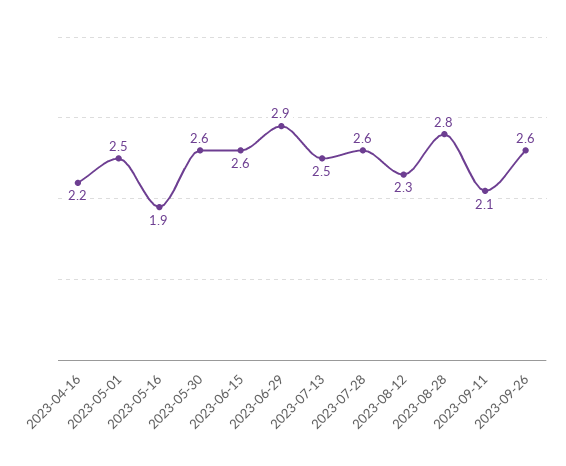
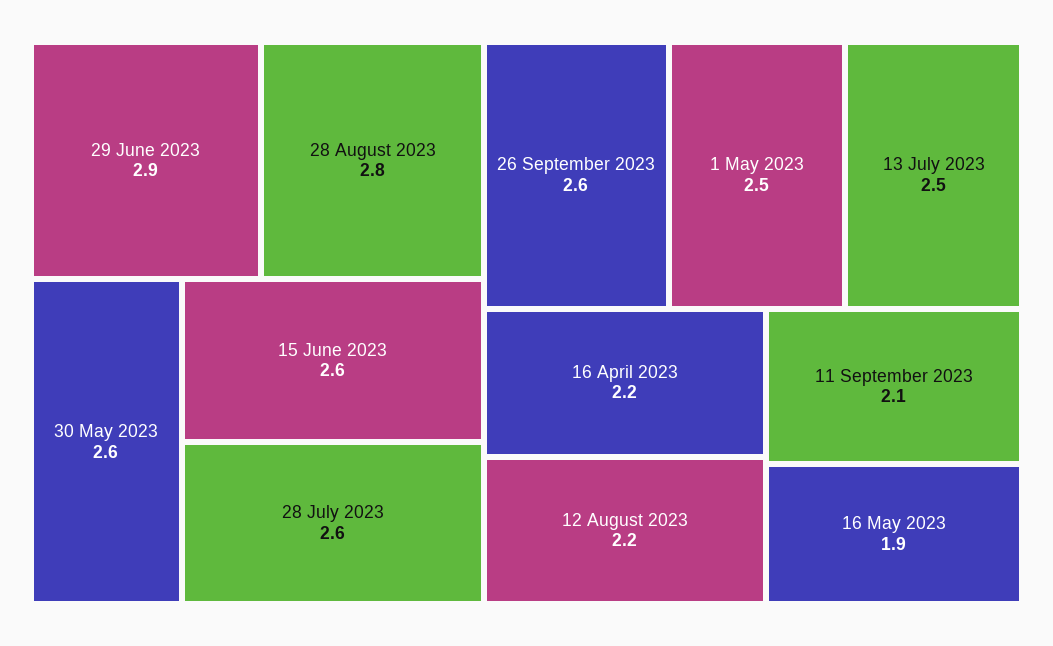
2023-08-12: 2.3 -> 2.2

